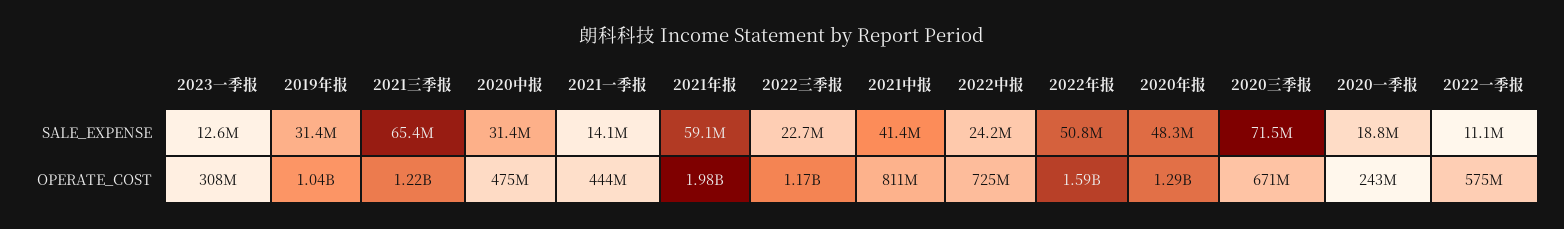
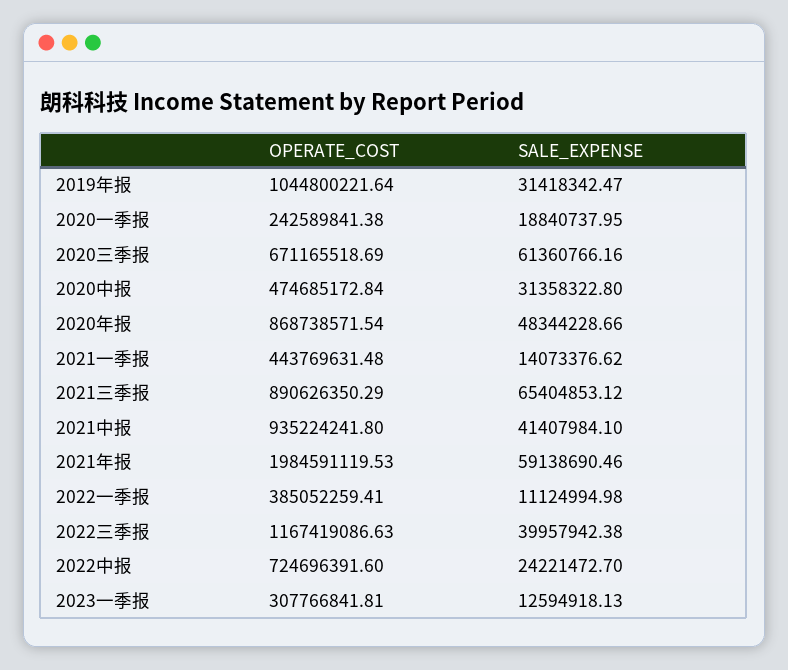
2022三季报, SALE_EXPENSE: 22700000 -> 39957942.38
2022年报, SALE_EXPENSE: 50800000 -> none
2020三季报, SALE_EXPENSE: 71500000 -> 61360766.16
2021三季报, OPERATE_COST: 1220000000 -> 890626350.29
2021中报, OPERATE_COST: 811000000 -> 935224241.8
2022年报, OPERATE_COST: 1590000000 -> none
2020年报, OPERATE_COST: 1290000000 -> 868738571.54
2022一季报, OPERATE_COST: 575000000 -> 385052259.41

